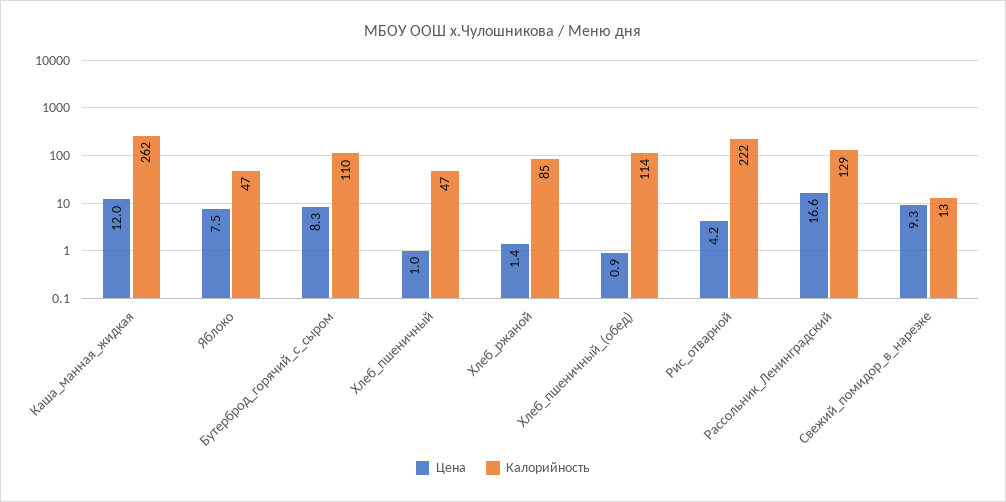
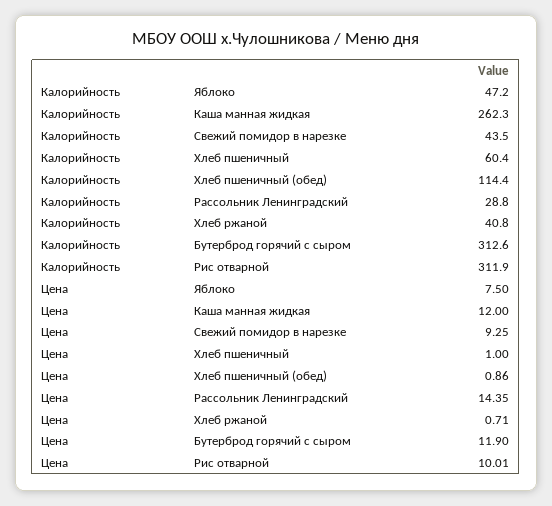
Цена, Бутерброд_горячий_с_сыром: 8.3 -> 11.9
Калорийность, Бутерброд_горячий_с_сыром: 110 -> 312.6
Калорийность, Хлеб_пшеничный: 47 -> 60.4
Цена, Хлеб_ржаной: 1.4 -> 0.71
Калорийность, Хлеб_ржаной: 85 -> 40.8
Цена, Рис_отварной: 4.2 -> 10.01
Калорийность, Рис_отварной: 222 -> 311.9
Цена, Рассольник_Ленинградский: 16.6 -> 14.35
Калорийность, Рассольник_Ленинградский: 129 -> 28.8
Калорийность, Свежий_помидор_в_нарезке: 13 -> 43.5

